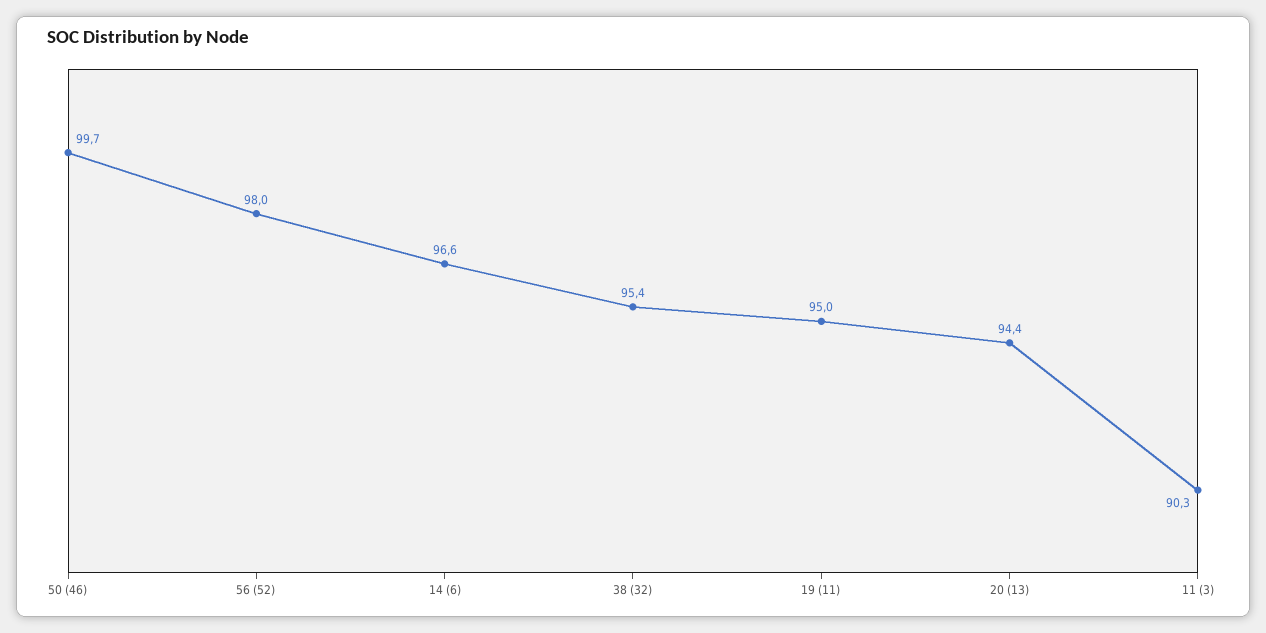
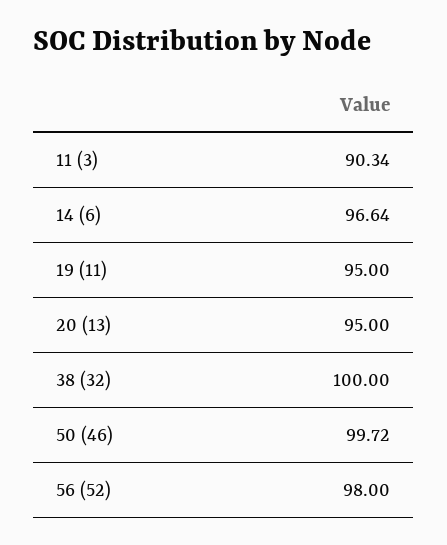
38 (32): 95.4 -> 100
20 (13): 94.4 -> 95

